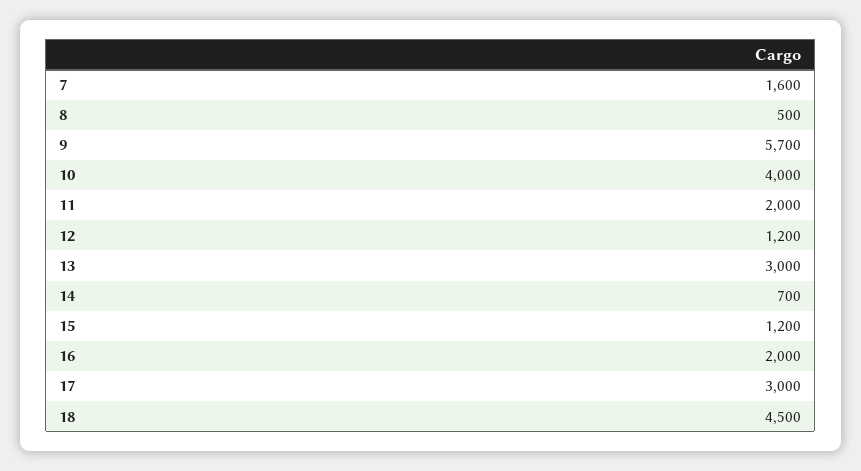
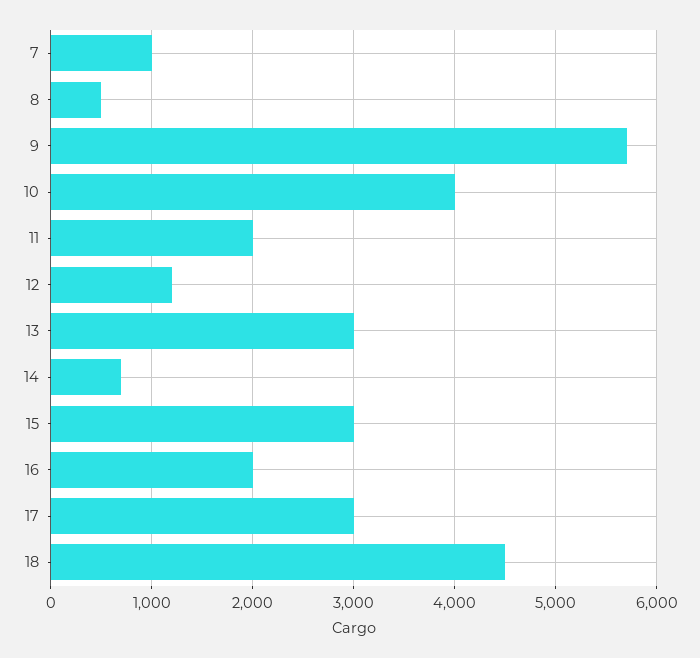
7: 1600 -> 1000
15: 1200 -> 3000

